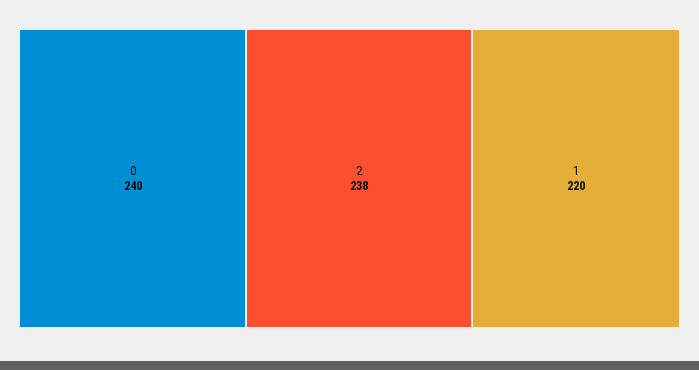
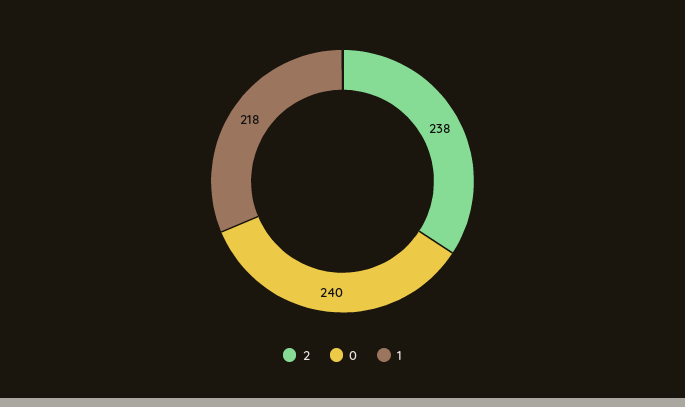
1: 220 -> 218

